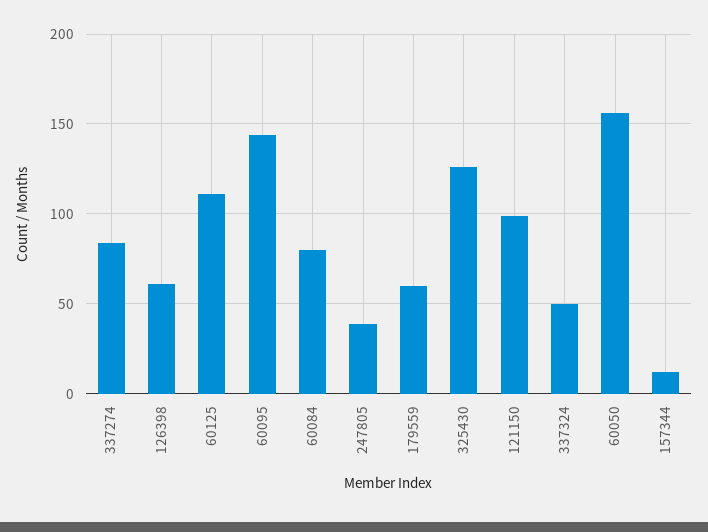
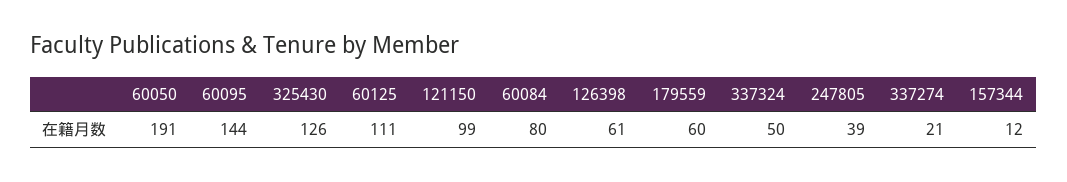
337274: 85 -> 21
60050: 155 -> 191

